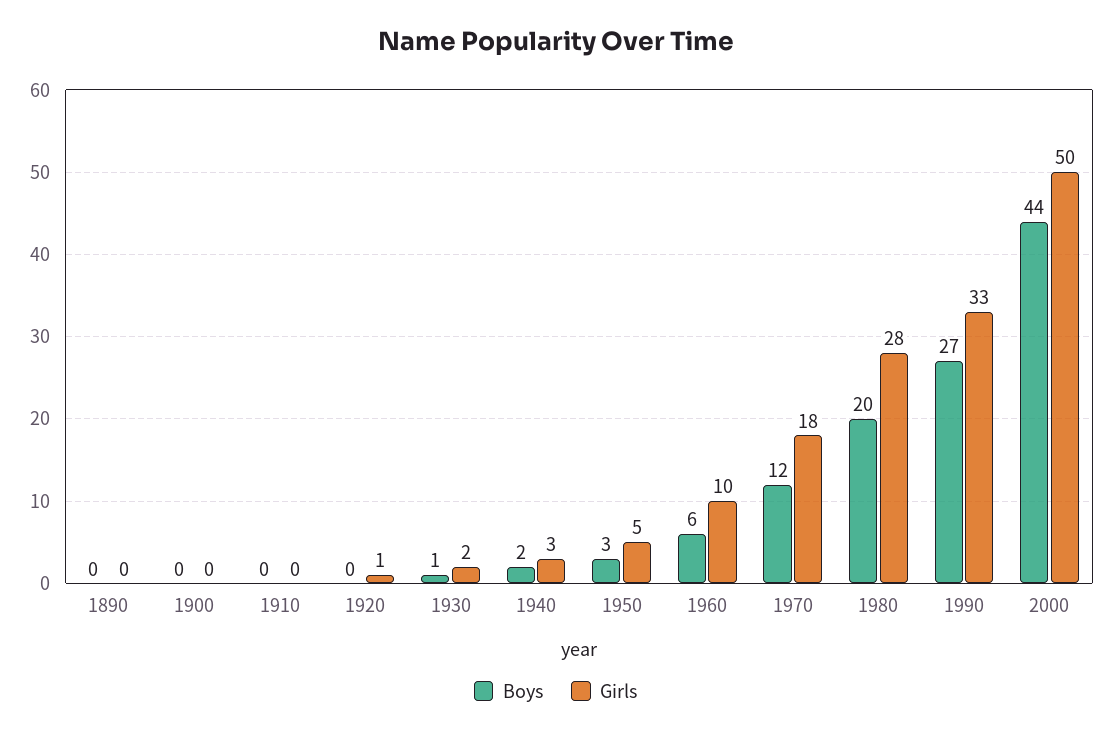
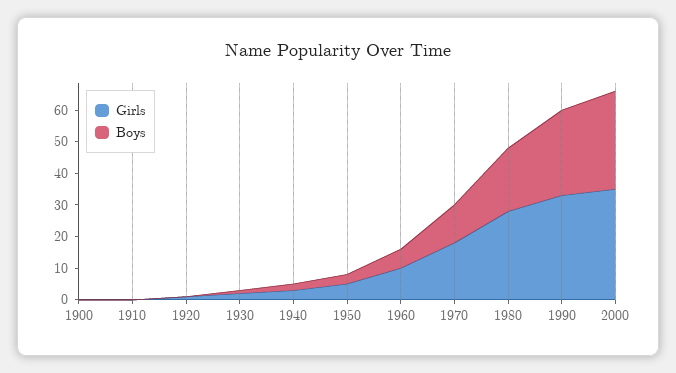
Boys, 1890: 0 -> none
Girls, 1890: 0 -> none
Boys, 2000: 44 -> 30
Girls, 2000: 50 -> 35

